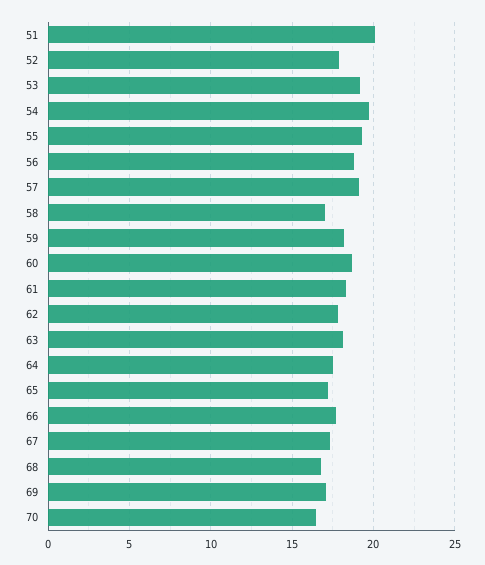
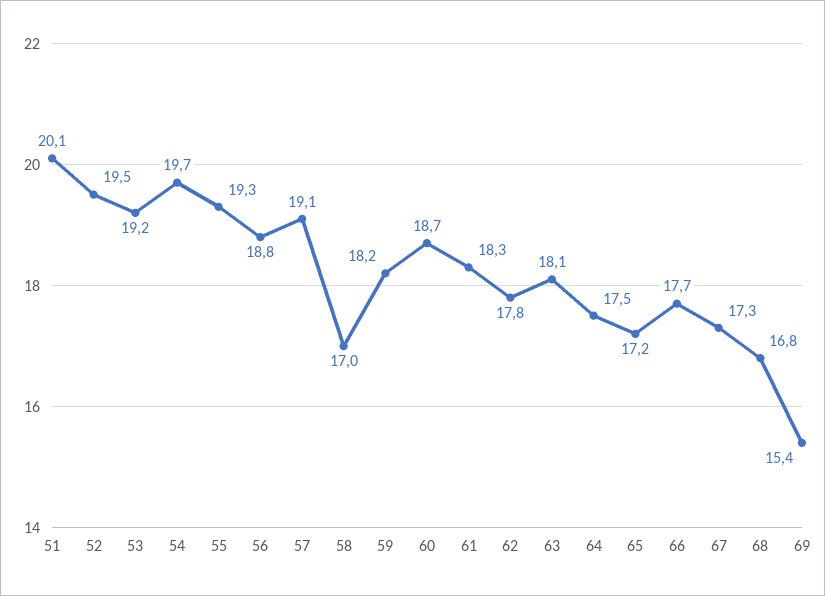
52: 18 -> 19.5
69: 17 -> 15.4
70: 16.5 -> none

